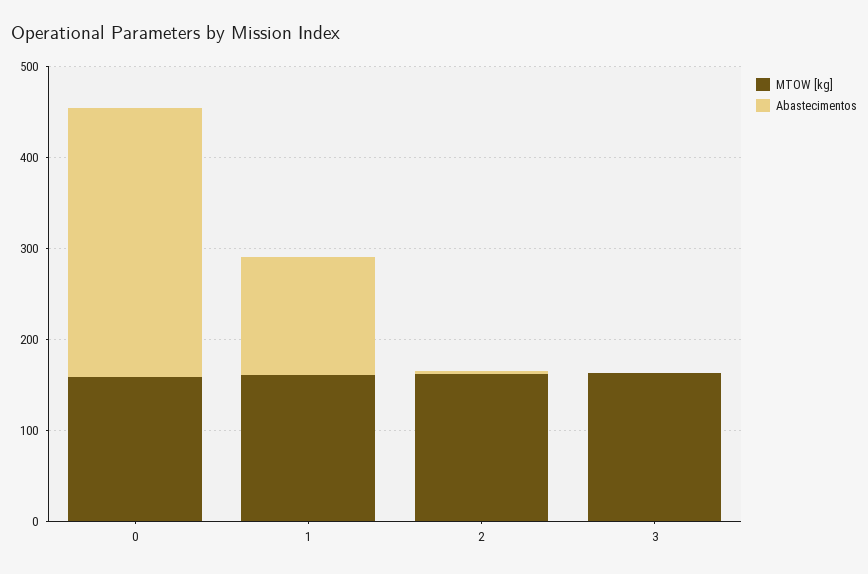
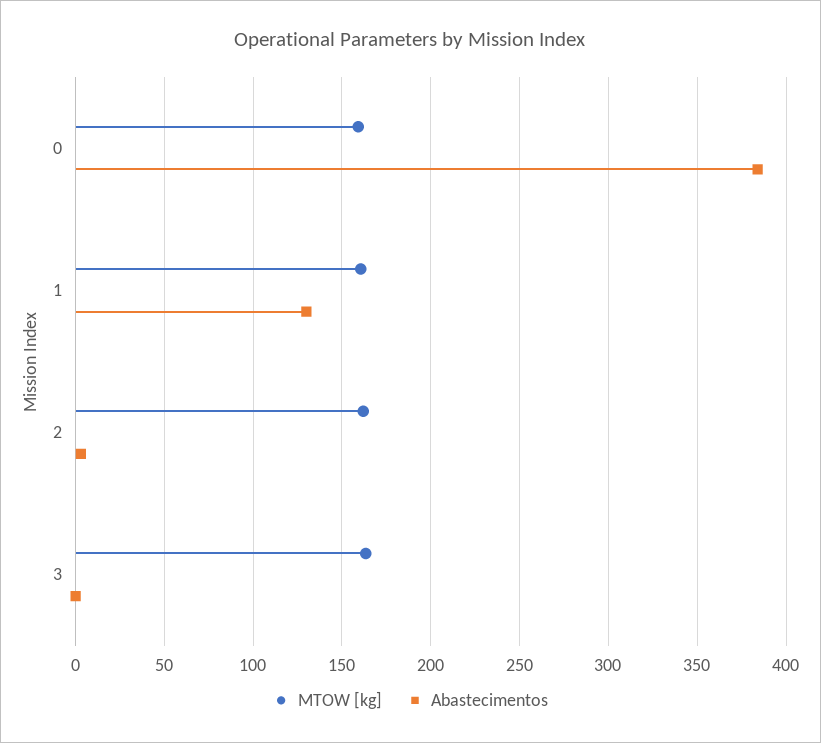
Abastecimentos, 0: 300 -> 385

